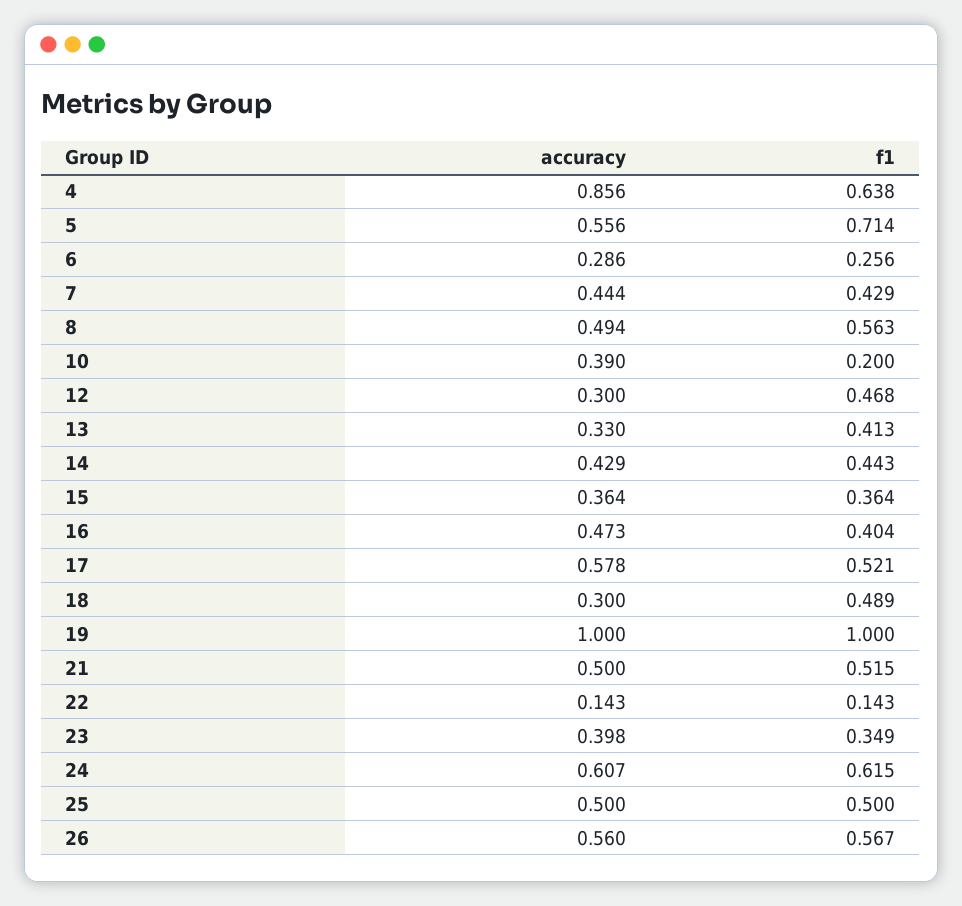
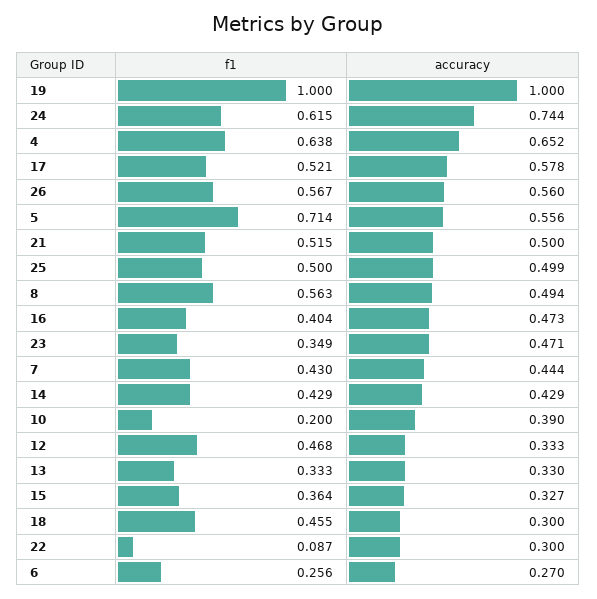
accuracy, 4: 0.856 -> 0.652
accuracy, 6: 0.286 -> 0.27
f1, 7: 0.429 -> 0.43
accuracy, 12: 0.3 -> 0.333
f1, 13: 0.413 -> 0.333
f1, 14: 0.443 -> 0.429
accuracy, 15: 0.364 -> 0.327
f1, 18: 0.489 -> 0.455
accuracy, 22: 0.143 -> 0.3
f1, 22: 0.143 -> 0.087
accuracy, 23: 0.398 -> 0.471
accuracy, 24: 0.607 -> 0.744
accuracy, 25: 0.5 -> 0.499

